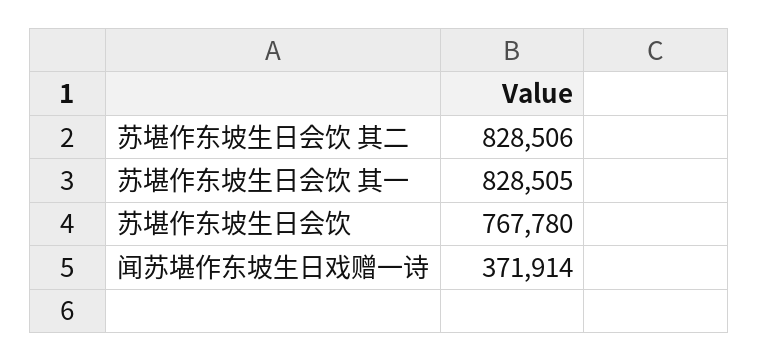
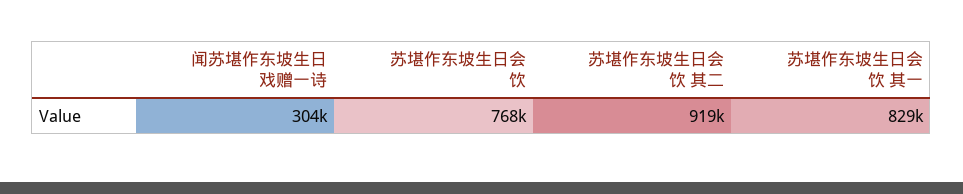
苏堪作东坡生日会饮 其二: 828506 -> 919000
闻苏堪作东坡生日戏赠一诗: 371914 -> 304000

